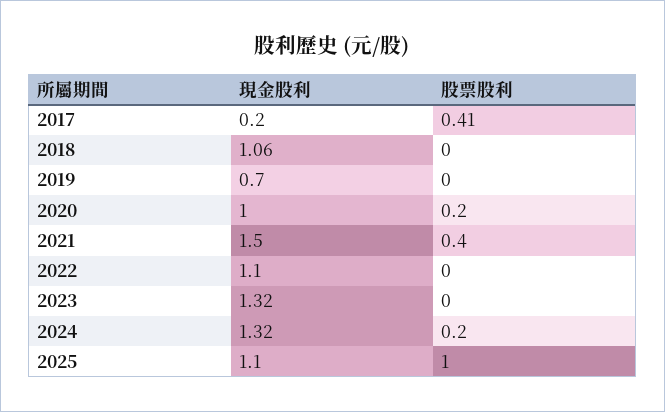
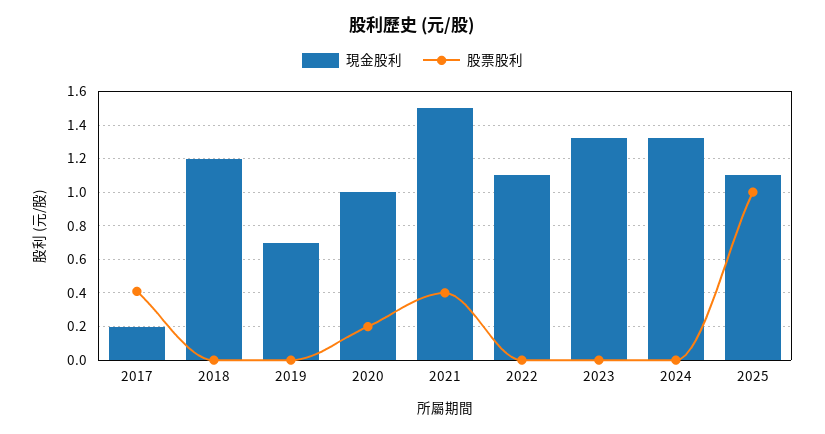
現金股利, 2018: 1.06 -> 1.2
股票股利, 2024: 0.2 -> 0

